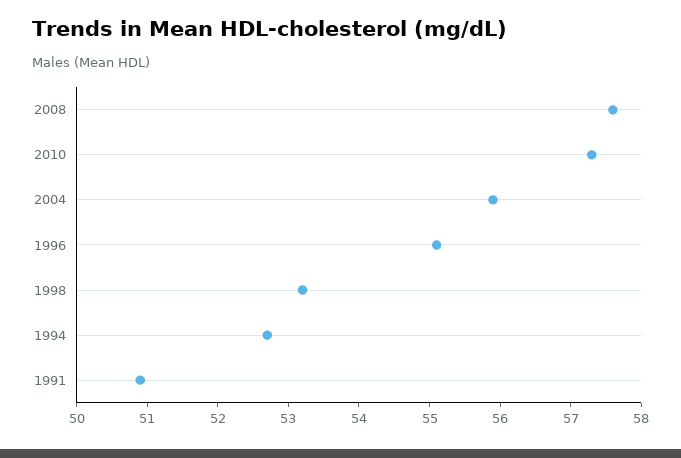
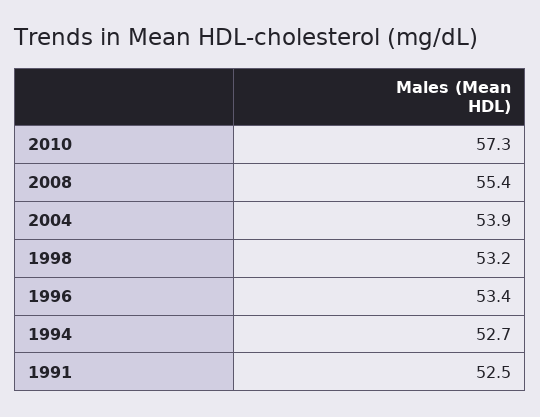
2008: 57.5 -> 55.4
2004: 56 -> 53.9
1996: 55 -> 53.4
1991: 51 -> 52.5

